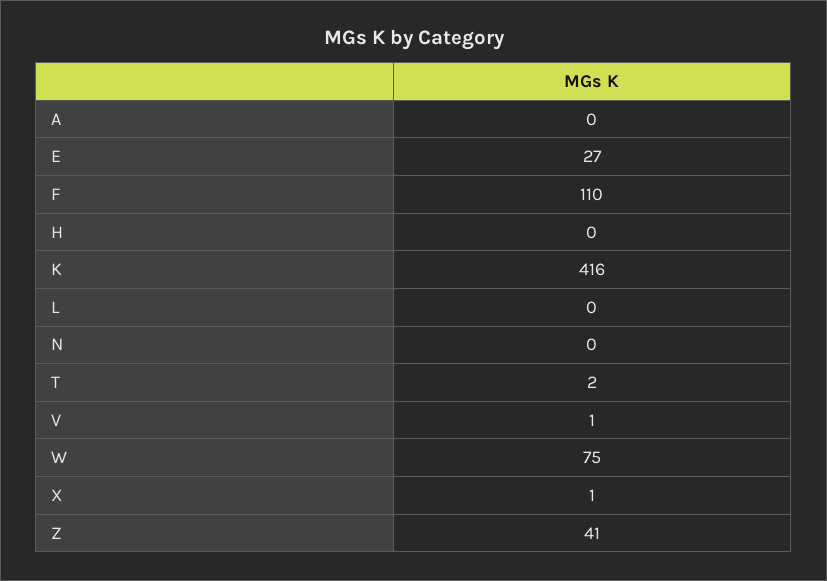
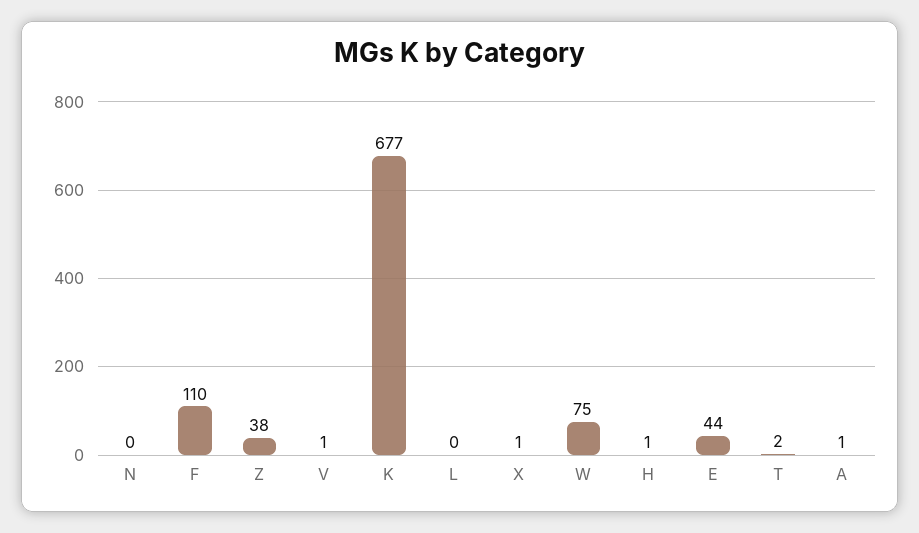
A: 0 -> 1
E: 27 -> 44
H: 0 -> 1
K: 416 -> 677
Z: 41 -> 38

